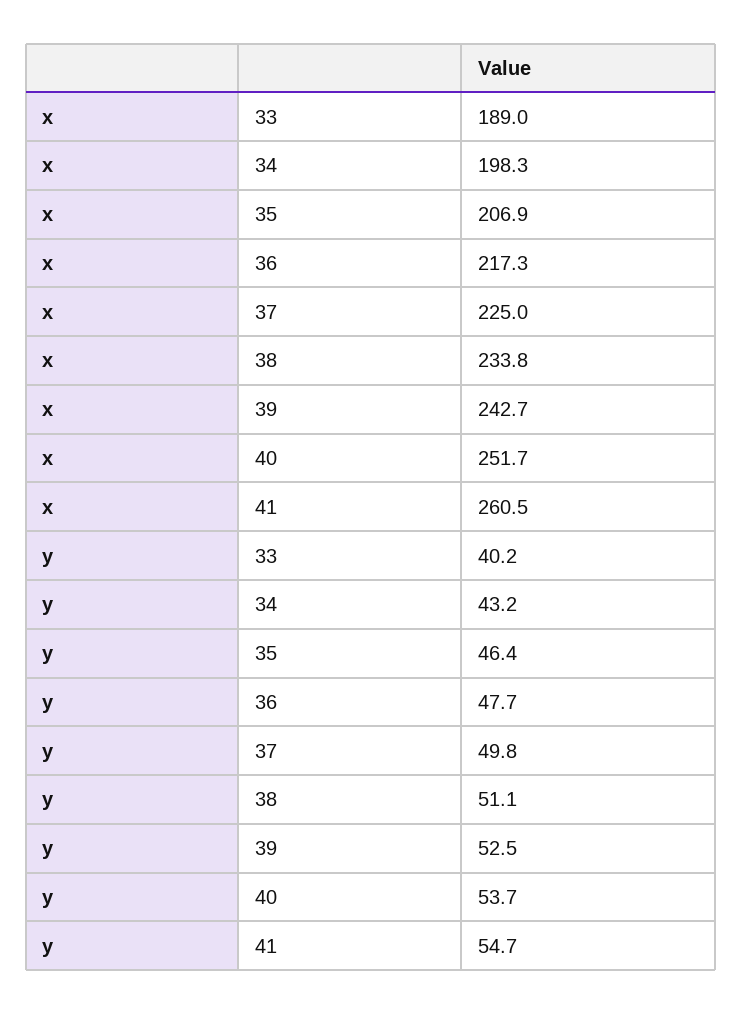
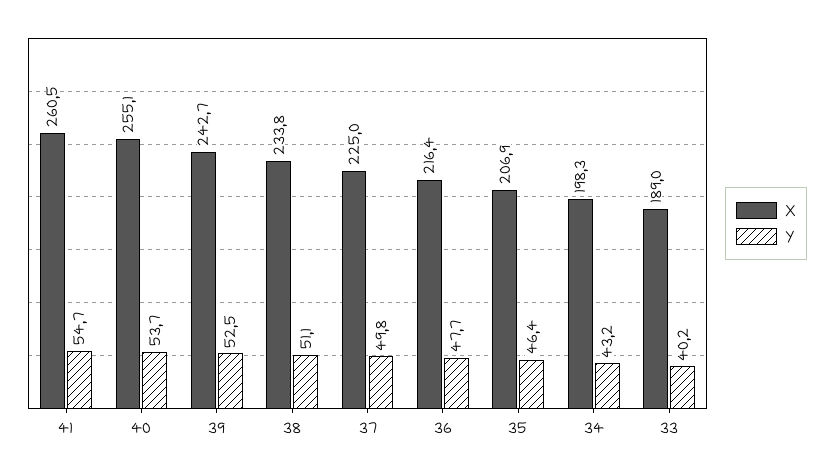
x, 36: 217.3 -> 216.4
x, 40: 251.7 -> 255.1

